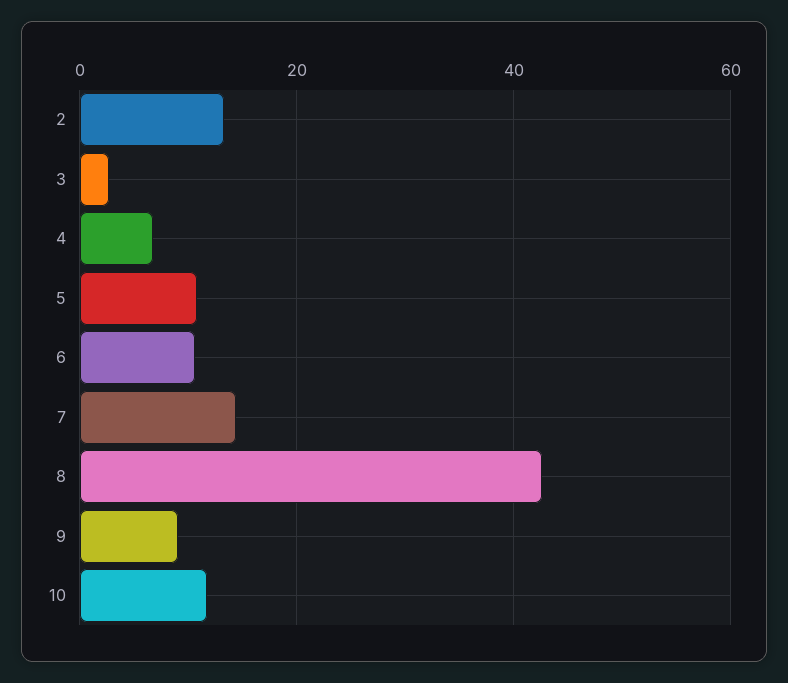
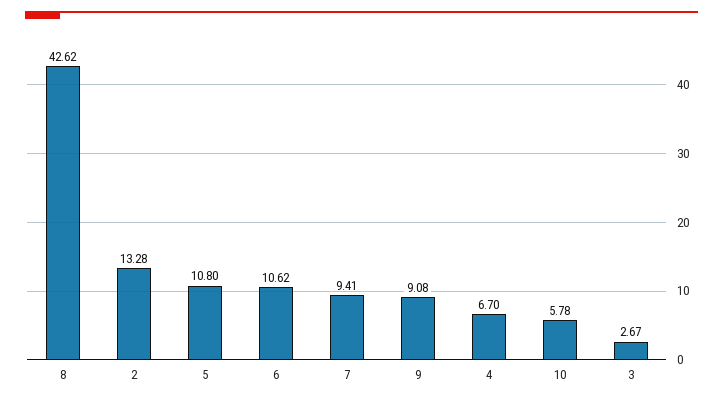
7: 14 -> 9.41
10: 12 -> 5.78

